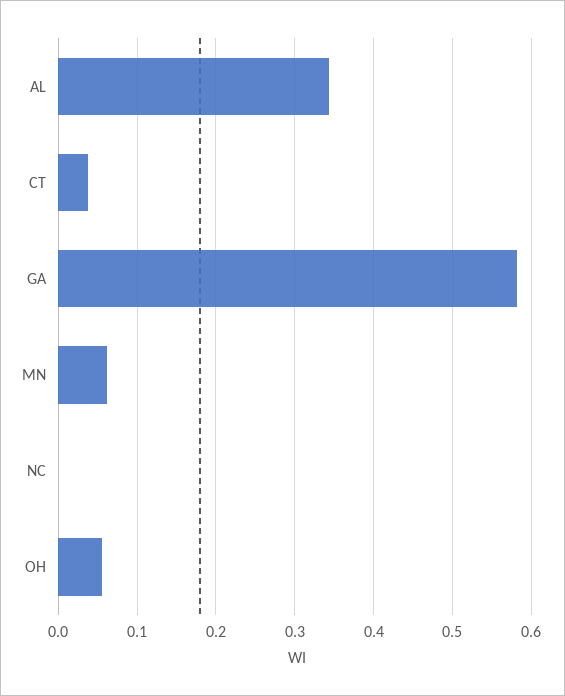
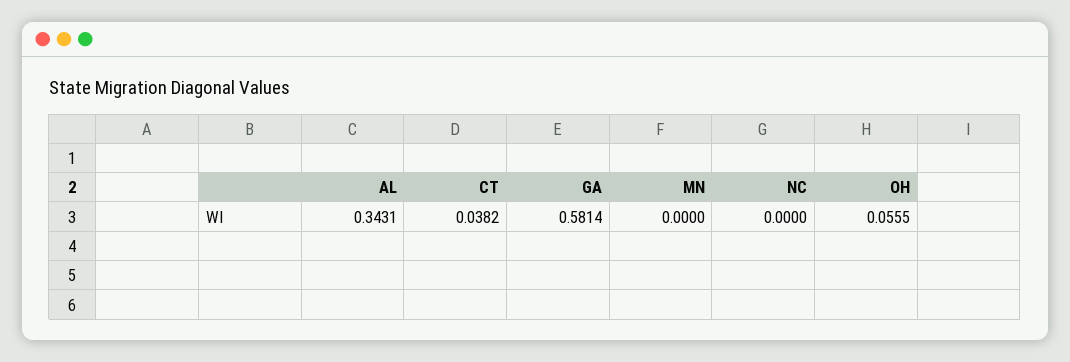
MN: 0.06 -> 0

